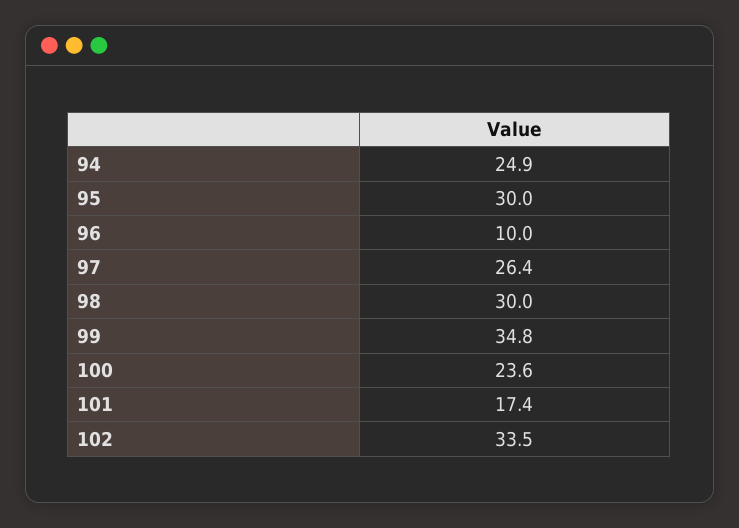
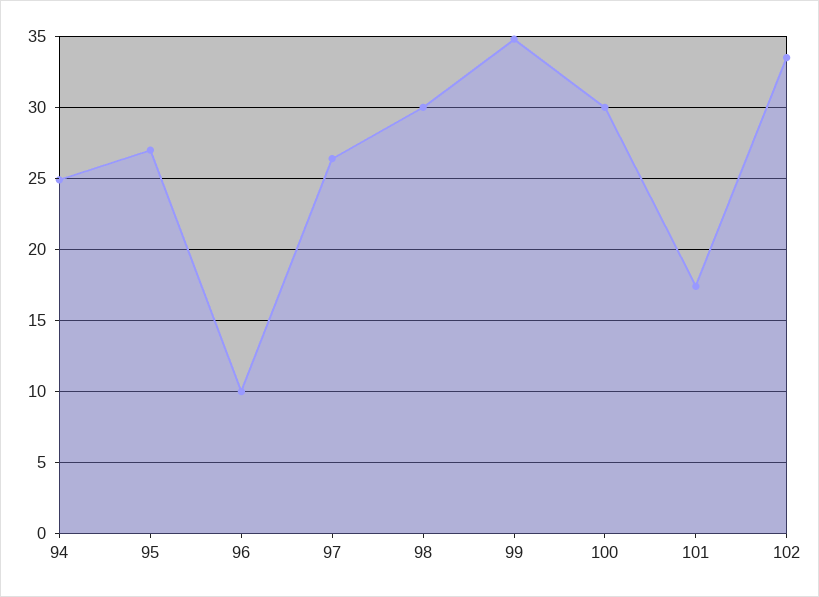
95: 30 -> 27
100: 23.6 -> 30

